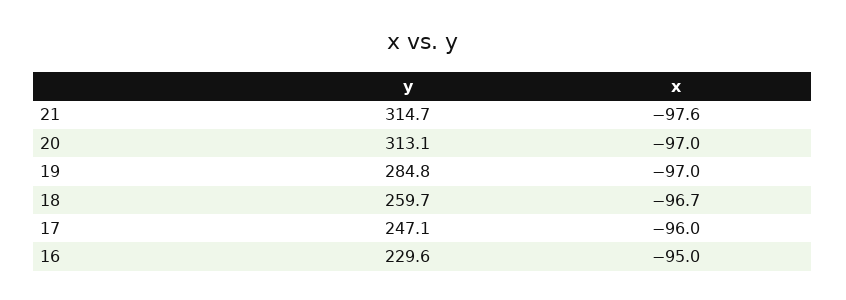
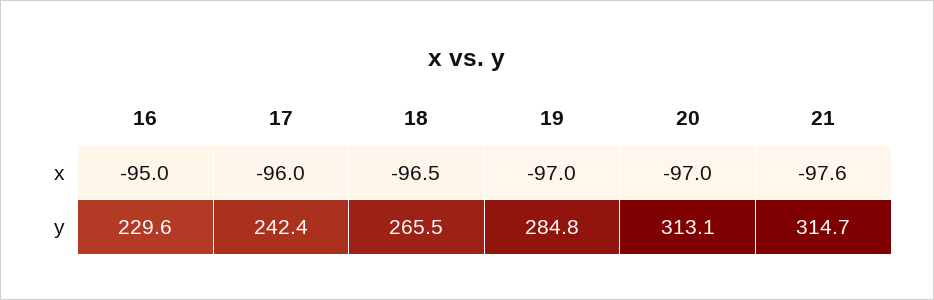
y, 18: 259.7 -> 265.5
x, 18: -96.7 -> -96.5
y, 17: 247.1 -> 242.4

